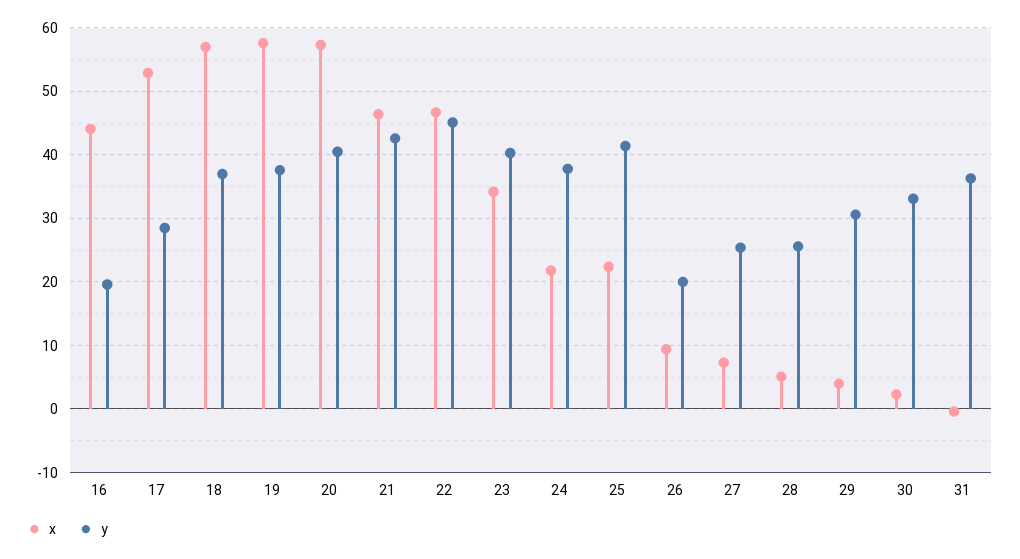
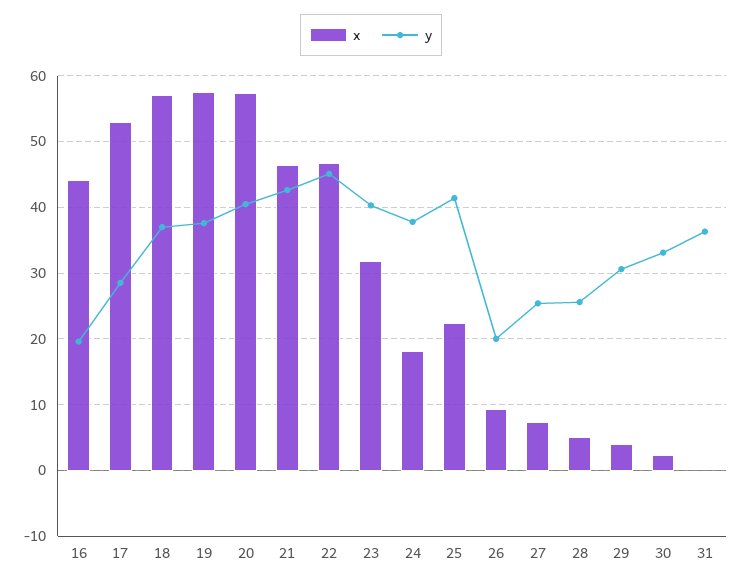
x, 23: 34 -> 32
x, 24: 22 -> 18

